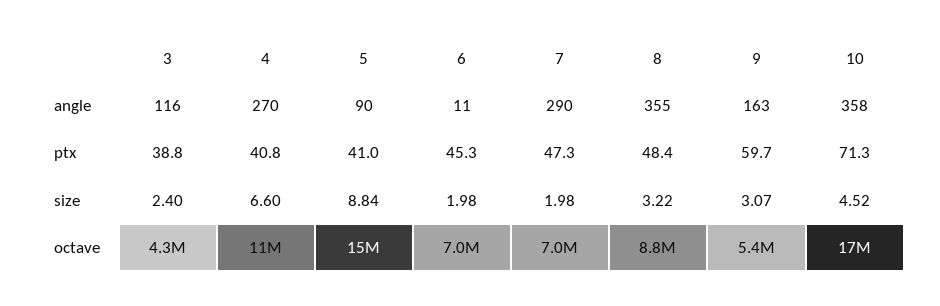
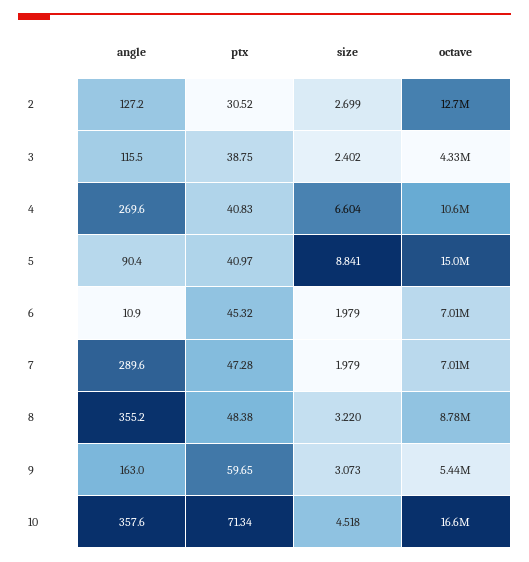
2, angle: none -> 127.2
2, ptx: none -> 30.52
2, size: none -> 2.699
2, octave: none -> 12700000

